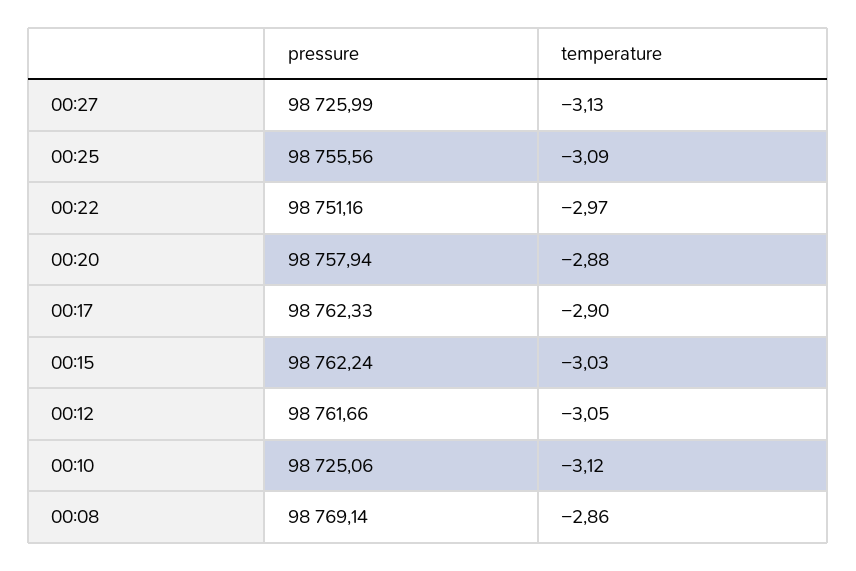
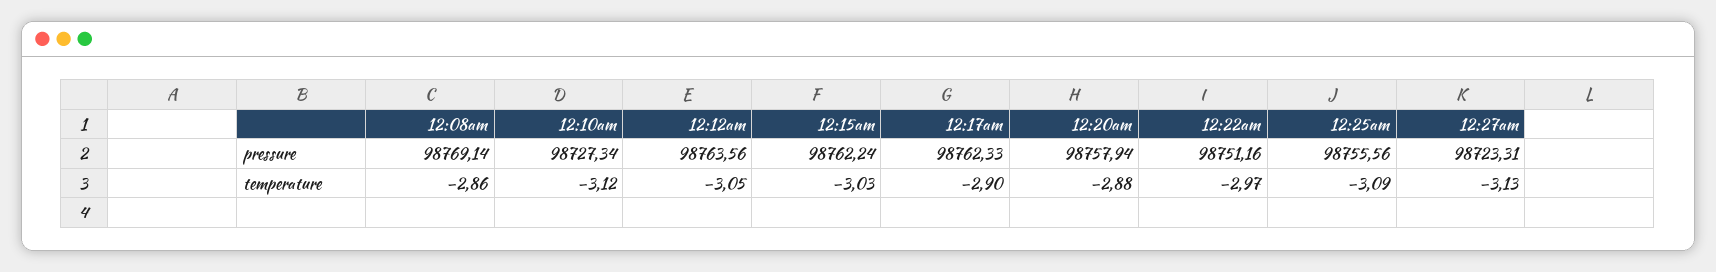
pressure, 00:27: 98725.99 -> 98723.31
pressure, 00:12: 98761.66 -> 98763.56
pressure, 00:10: 98725.06 -> 98727.34

